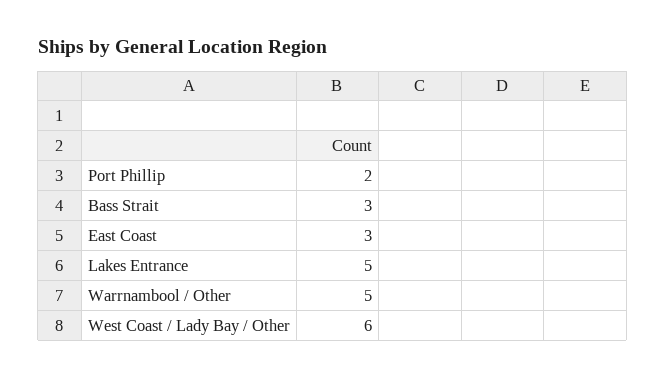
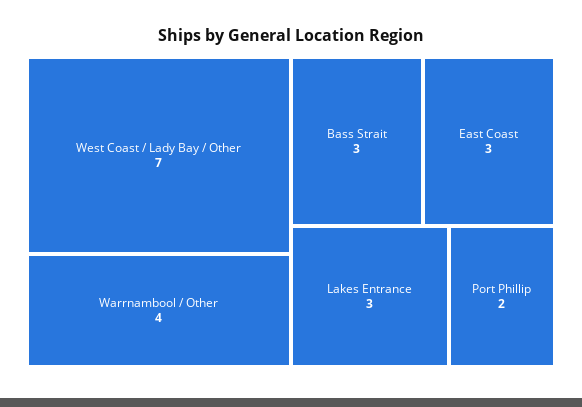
Lakes Entrance: 5 -> 3
Warrnambool / Other: 5 -> 4
West Coast / Lady Bay / Other: 6 -> 7

